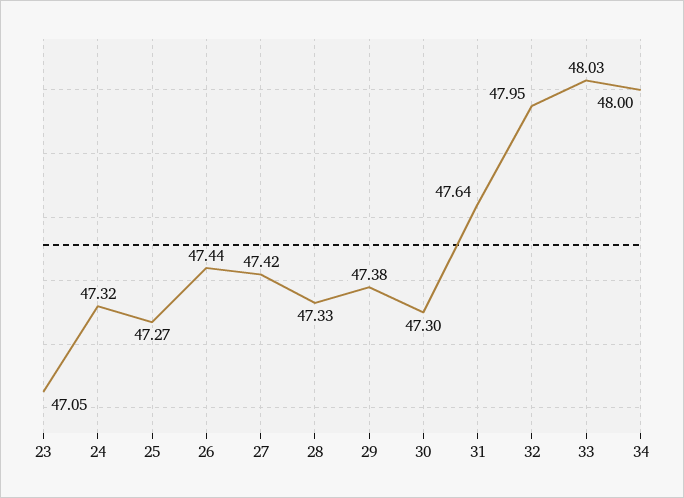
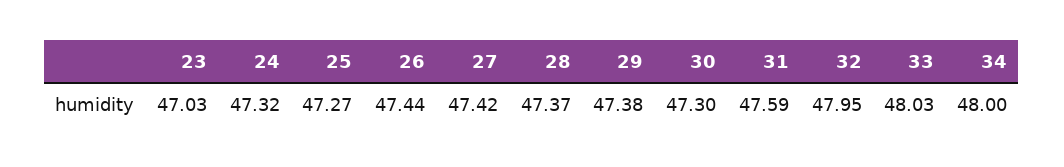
23: 47.05 -> 47.03
28: 47.33 -> 47.37
31: 47.64 -> 47.59

